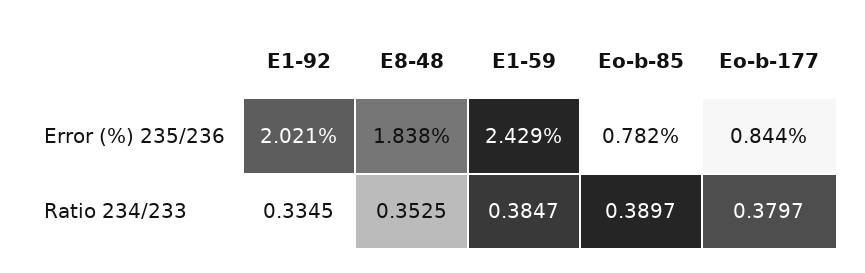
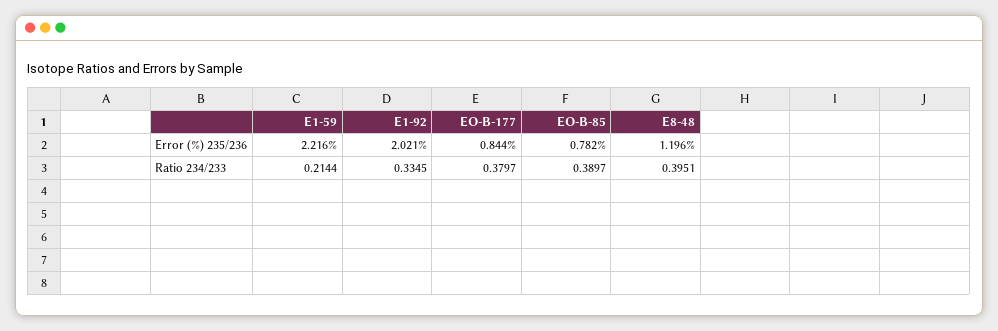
E8-48, Error (%) 235/236: 1.838 -> 1.196
E1-59, Error (%) 235/236: 2.429 -> 2.216
E8-48, Ratio 234/233: 0.3525 -> 0.3951
E1-59, Ratio 234/233: 0.3847 -> 0.2144

